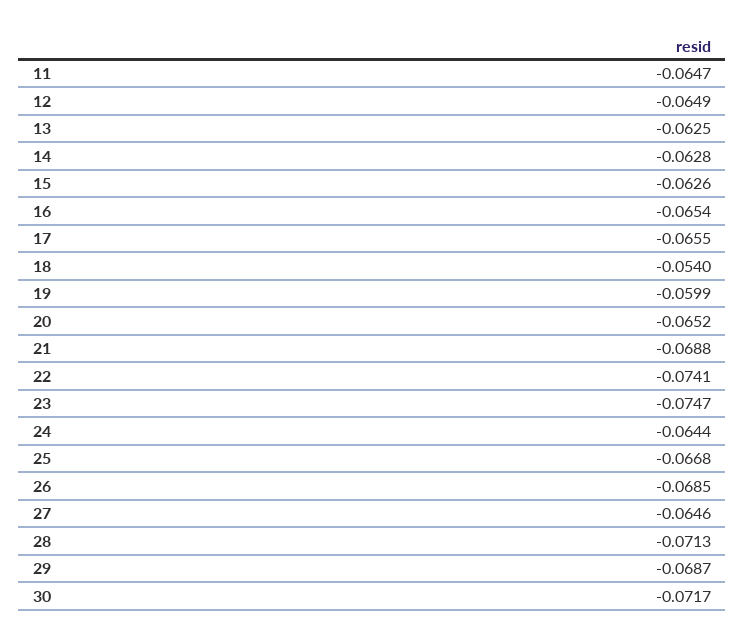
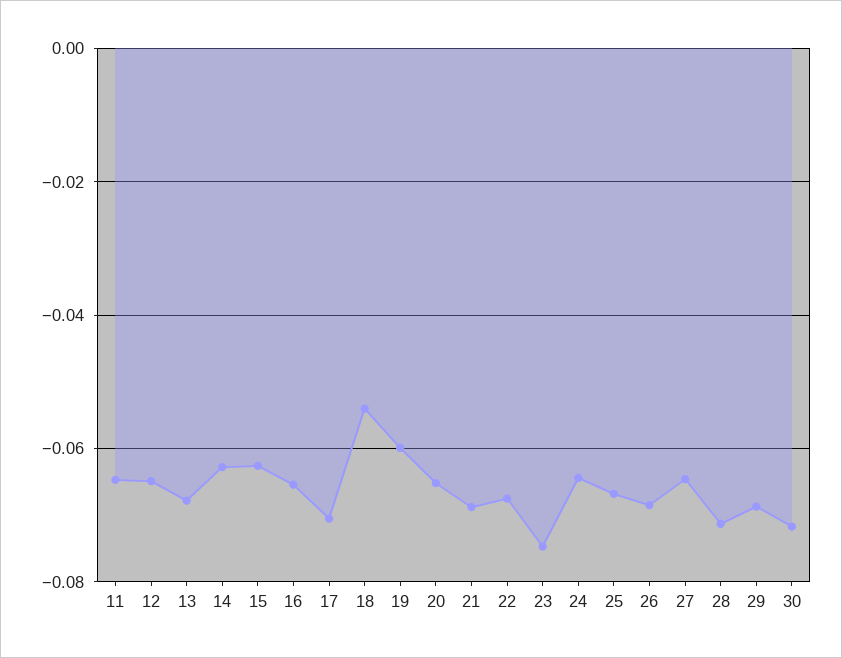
13: -0.0625 -> -0.068
17: -0.0655 -> -0.07
22: -0.0741 -> -0.068

